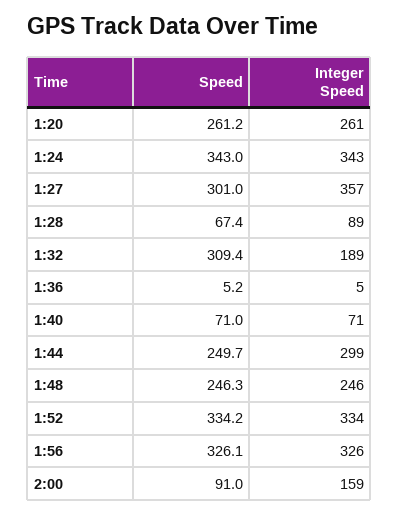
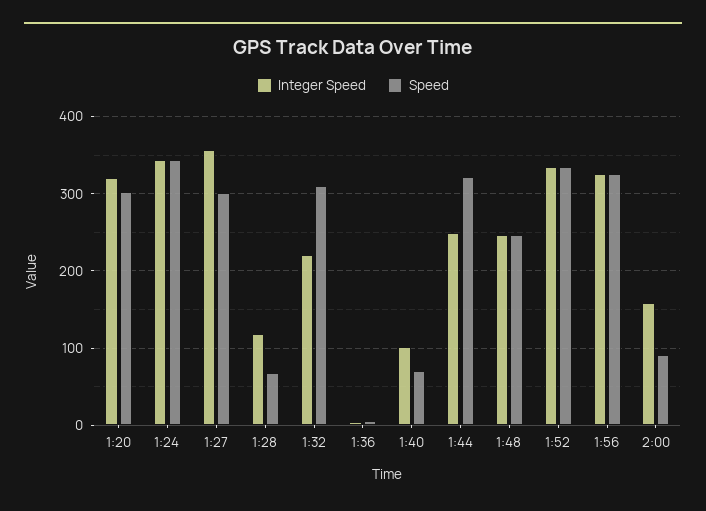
Speed, 1:20: 261.2 -> 300
Integer Speed, 1:20: 261 -> 320
Integer Speed, 1:28: 89 -> 120
Integer Speed, 1:32: 189 -> 220
Integer Speed, 1:40: 71 -> 100
Speed, 1:44: 249.7 -> 320
Integer Speed, 1:44: 299 -> 250

